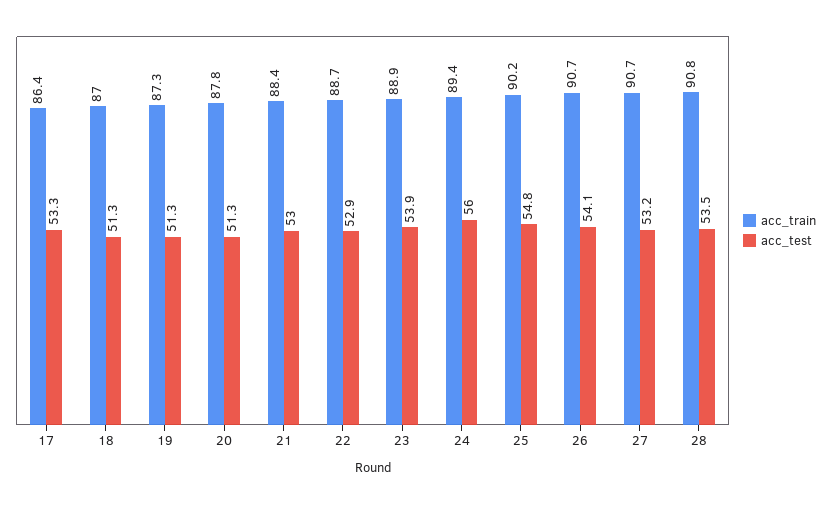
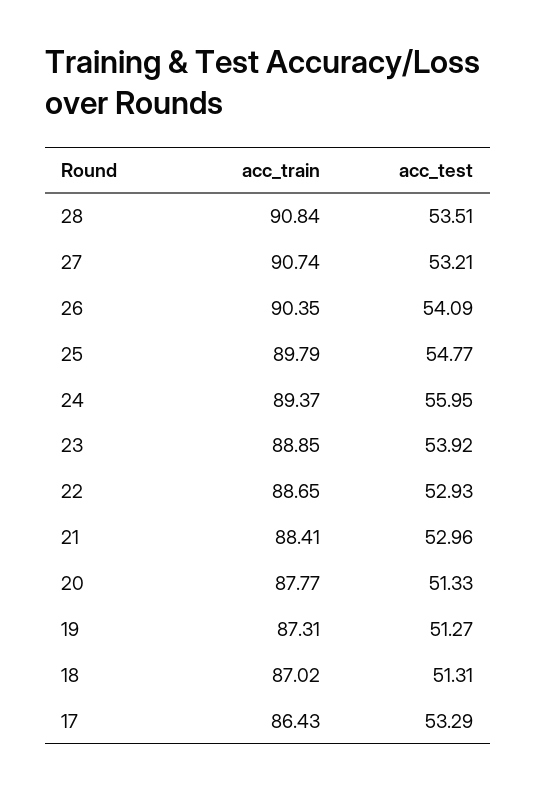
acc_train, 25: 90.2 -> 89.79
acc_train, 26: 90.7 -> 90.35

